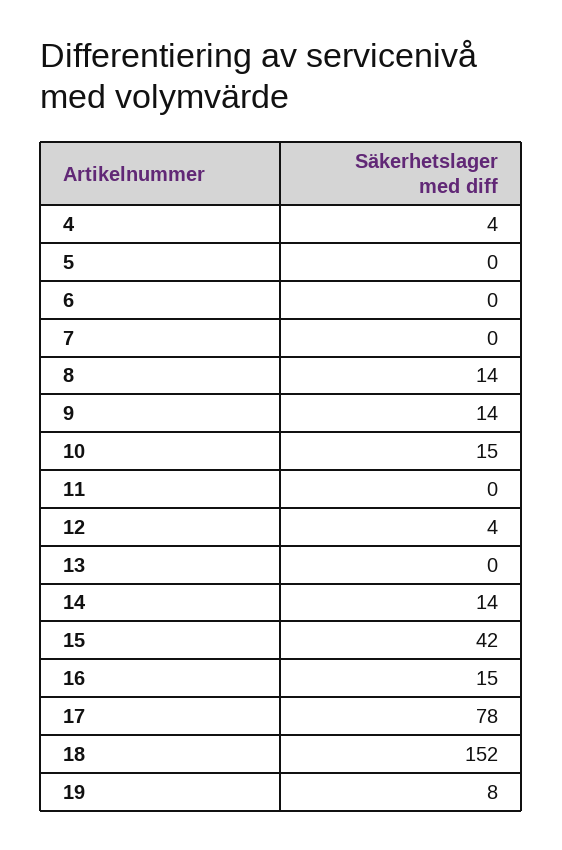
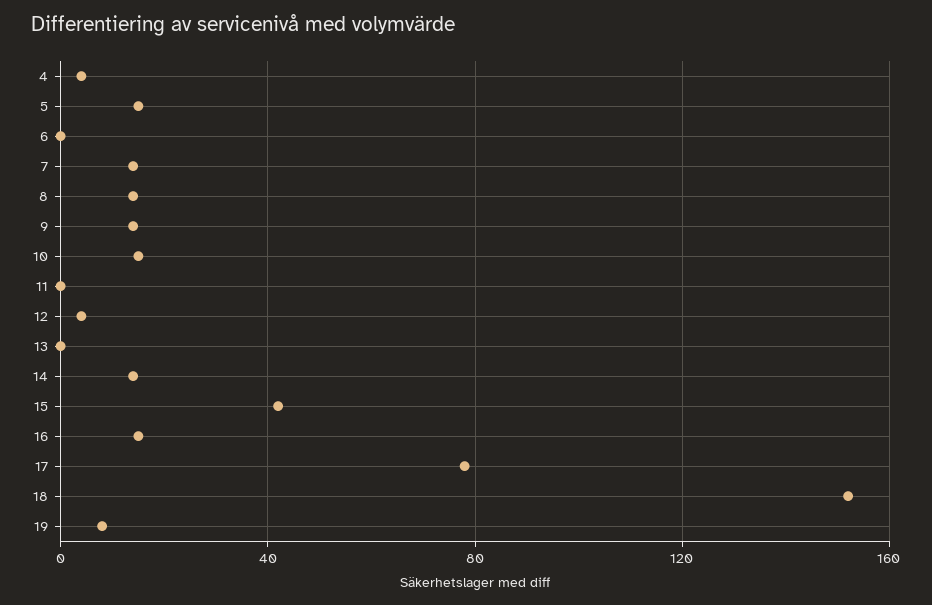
5: 0 -> 15
7: 0 -> 15

